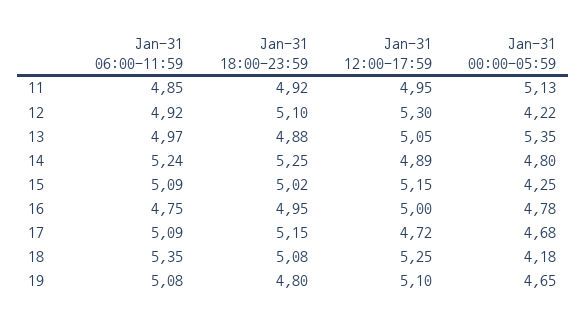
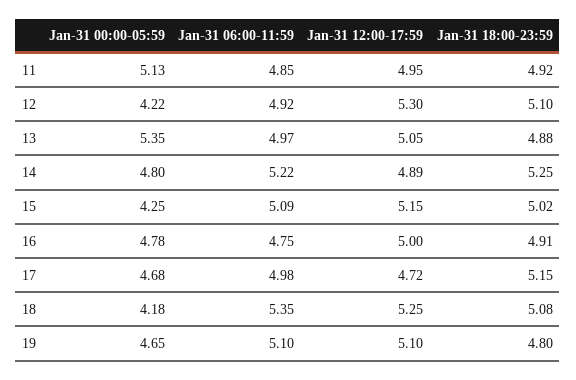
Jan-31 06:00-11:59, 14: 5.24 -> 5.22
Jan-31 18:00-23:59, 16: 4.95 -> 4.91
Jan-31 06:00-11:59, 17: 5.09 -> 4.98
Jan-31 06:00-11:59, 19: 5.08 -> 5.1

